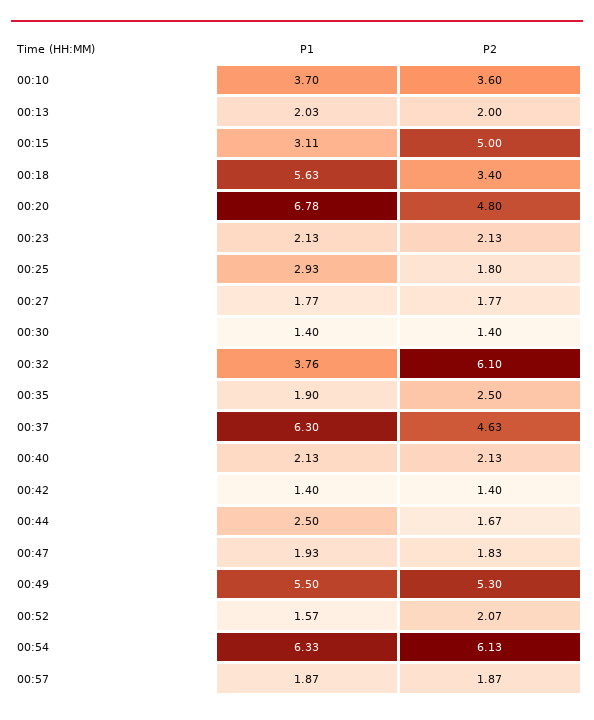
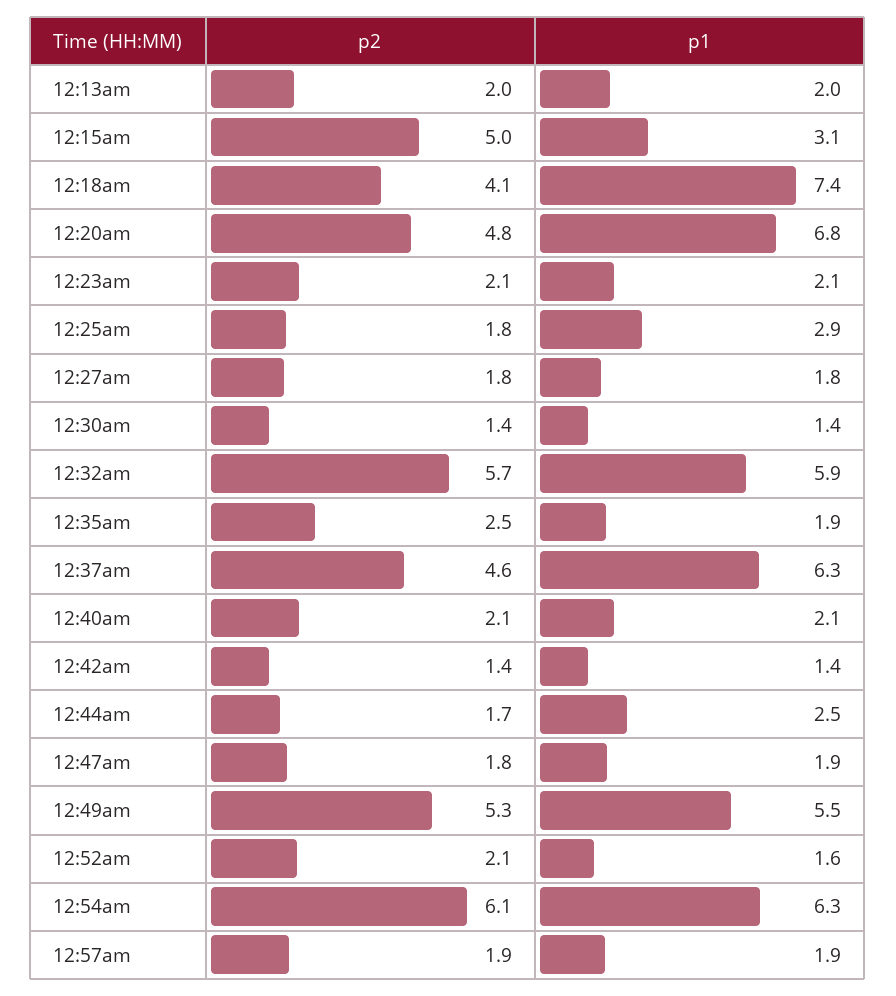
P1, 00:10: 3.7 -> none
P2, 00:10: 3.6 -> none
P1, 00:18: 5.63 -> 7.4
P2, 00:18: 3.4 -> 4.1
P1, 00:32: 3.76 -> 5.9
P2, 00:32: 6.1 -> 5.7

